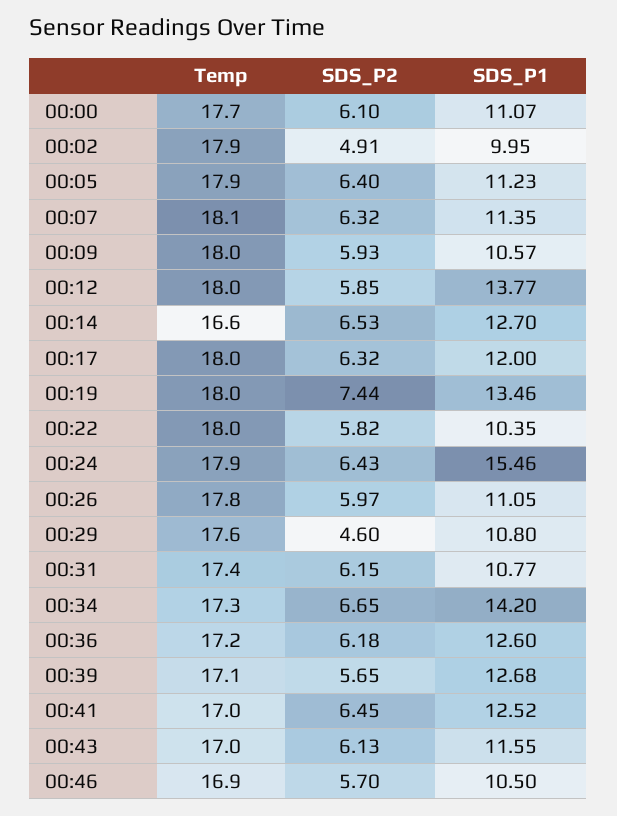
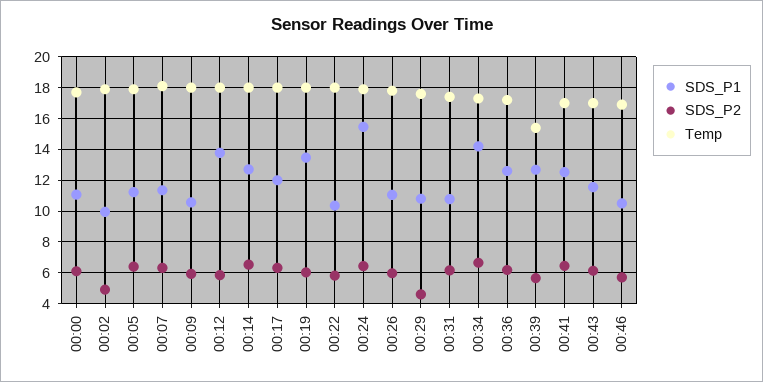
Temp, 00:14: 16.6 -> 18
SDS_P2, 00:19: 7.44 -> 6
Temp, 00:39: 17.1 -> 15.5

